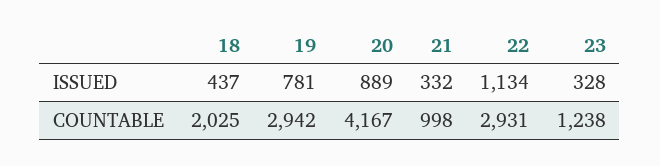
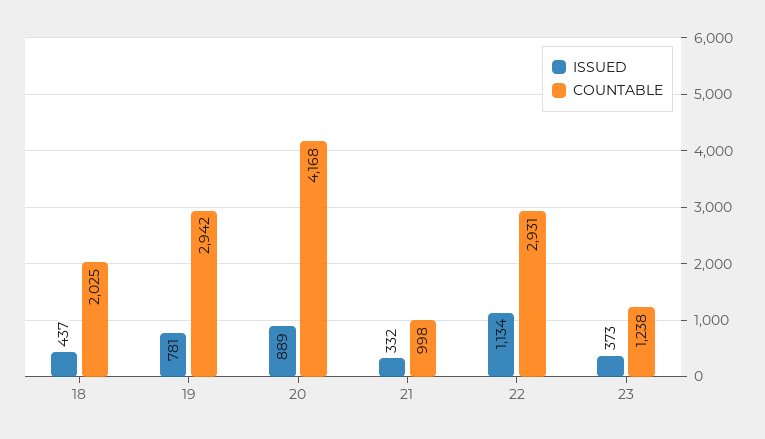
ISSUED, 23: 328 -> 373
COUNTABLE, 20: 4167 -> 4168

